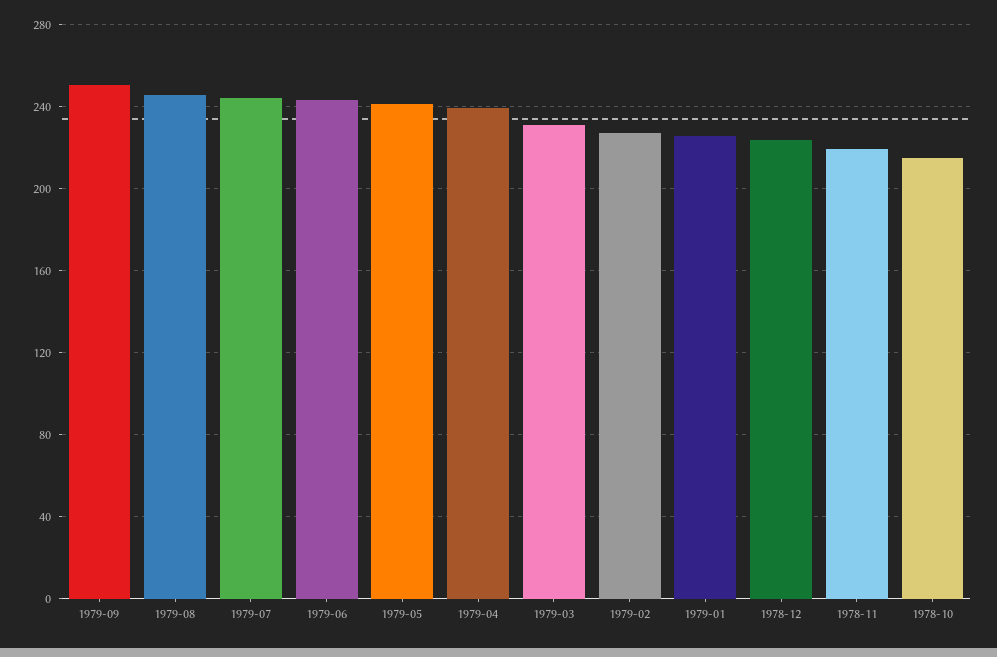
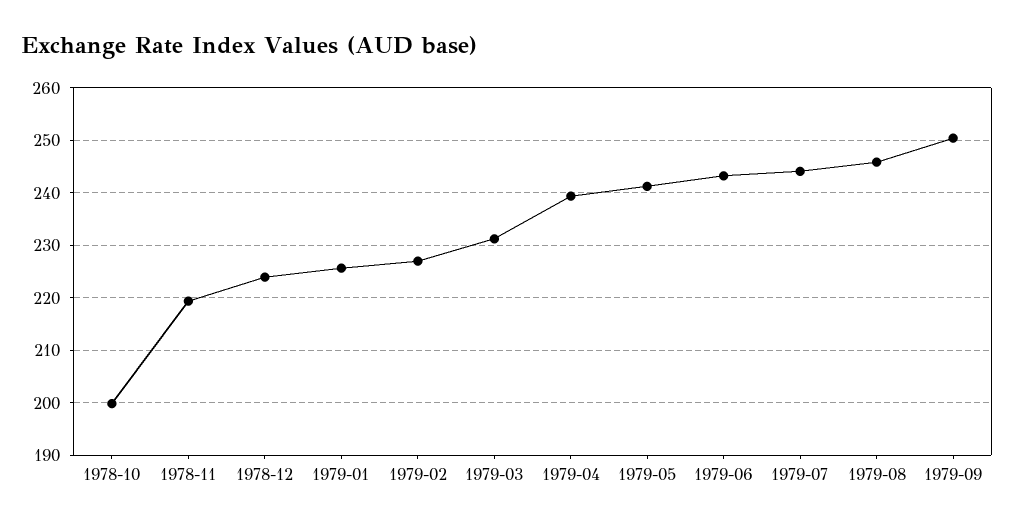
1978-10: 215 -> 200

